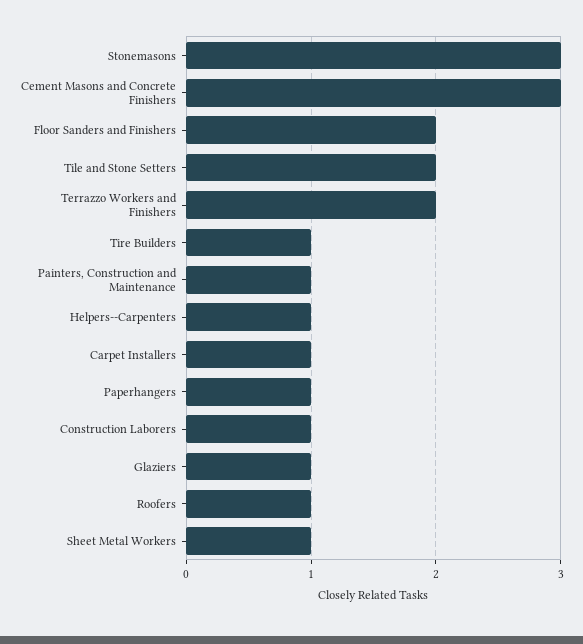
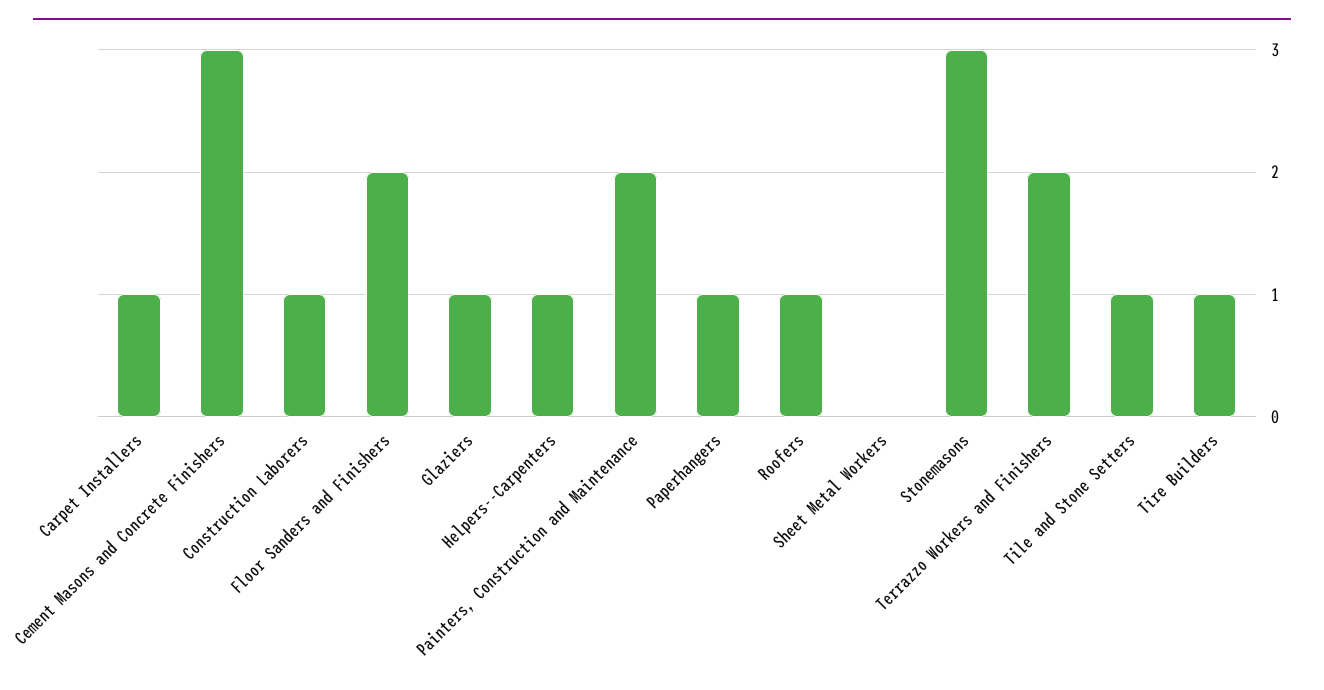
Tile and Stone Setters: 2 -> 1
Painters, Construction and Maintenance: 1 -> 2
Sheet Metal Workers: 1 -> 0

